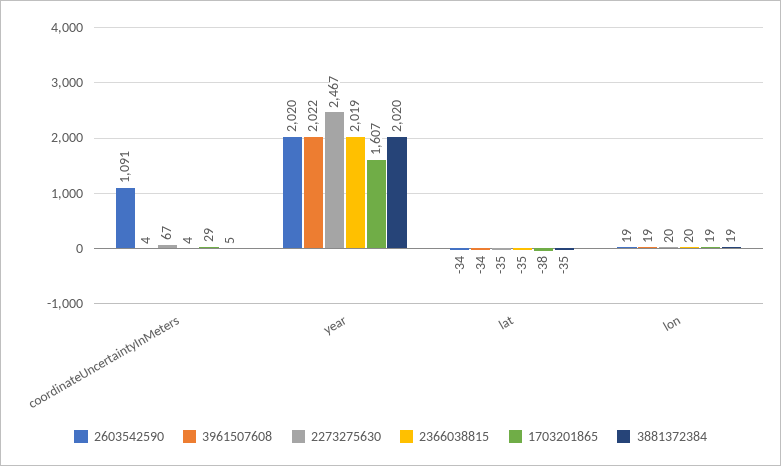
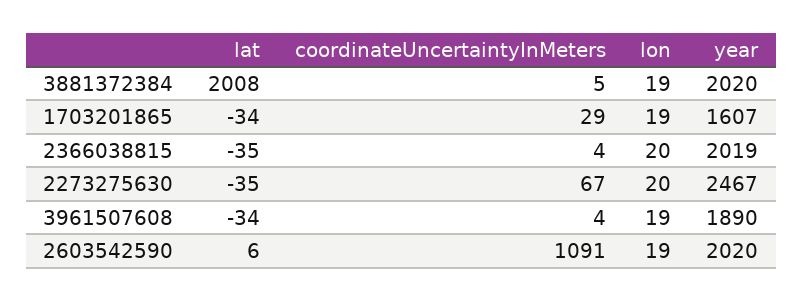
3961507608, year: 2022 -> 1890
2603542590, lat: -34 -> 6
1703201865, lat: -38 -> -34
3881372384, lat: -35 -> 2008

